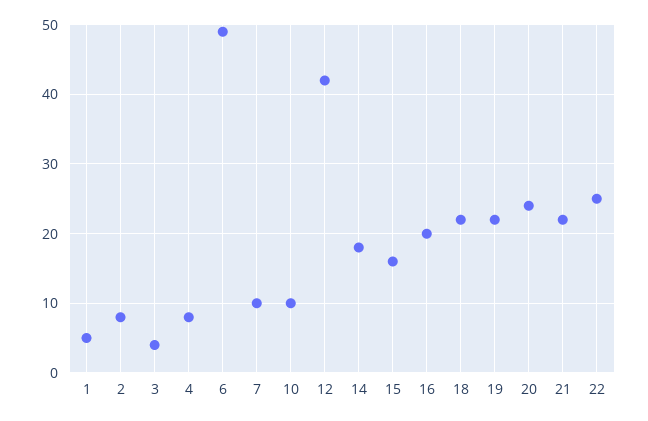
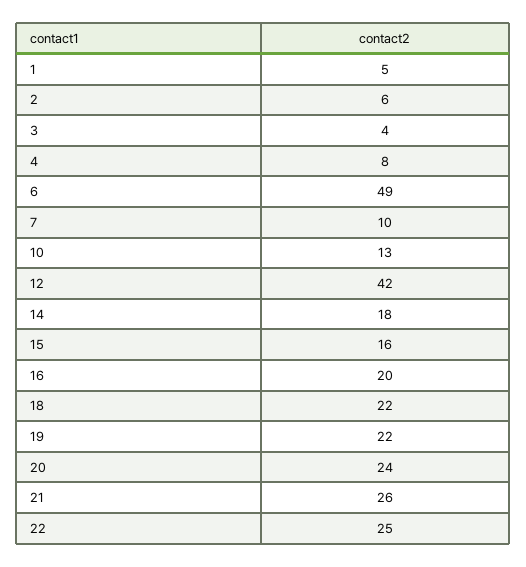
2: 8 -> 6
10: 10 -> 13
21: 22 -> 26

